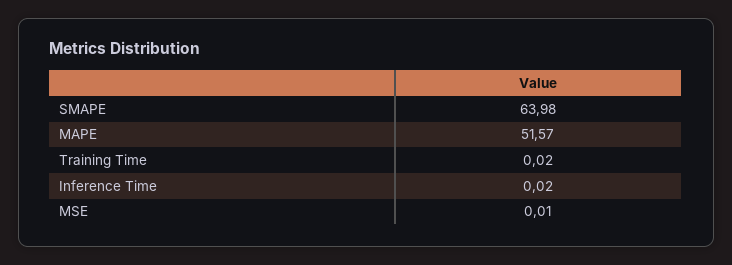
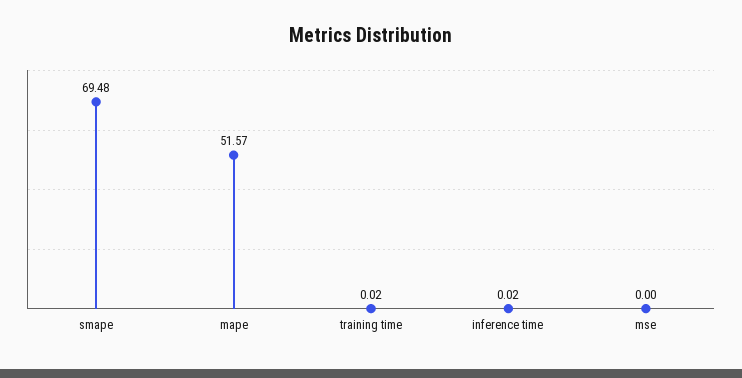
SMAPE: 63.98 -> 69.48
MSE: 0.01 -> 0

